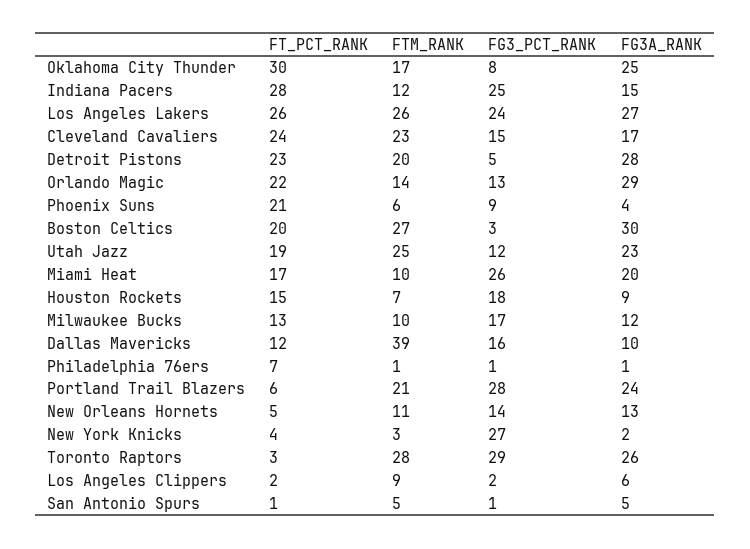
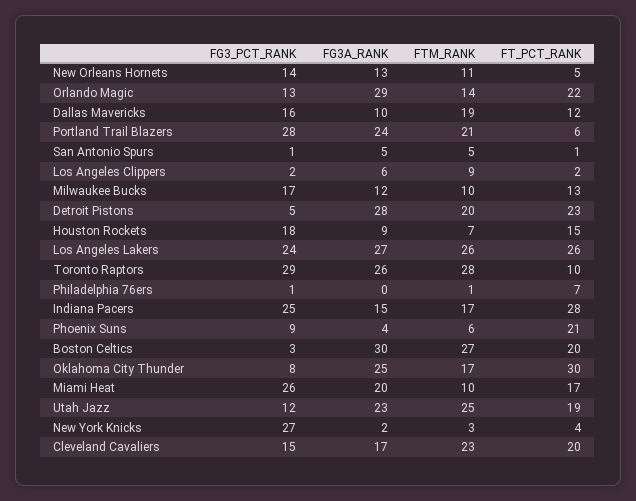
FTM_RANK, Indiana Pacers: 12 -> 17
FT_PCT_RANK, Cleveland Cavaliers: 24 -> 20
FTM_RANK, Dallas Mavericks: 39 -> 19
FG3A_RANK, Philadelphia 76ers: 1 -> 0
FT_PCT_RANK, Toronto Raptors: 3 -> 10

